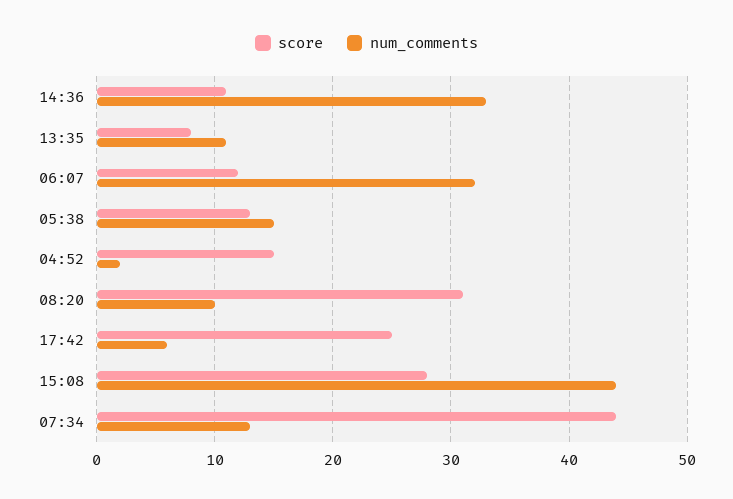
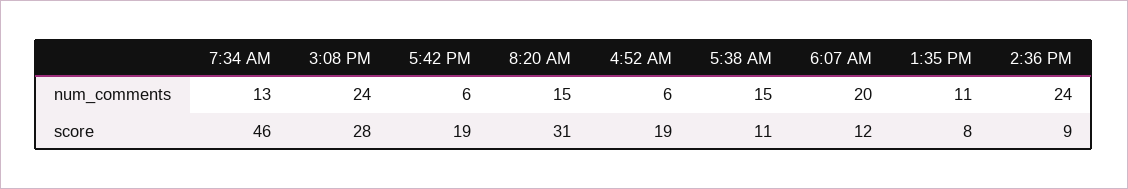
score, 14:36: 11 -> 9
num_comments, 14:36: 33 -> 24
num_comments, 06:07: 32 -> 20
score, 05:38: 13 -> 11
score, 04:52: 15 -> 19
num_comments, 04:52: 2 -> 6
num_comments, 08:20: 10 -> 15
score, 17:42: 25 -> 19
num_comments, 15:08: 44 -> 24
score, 07:34: 44 -> 46

